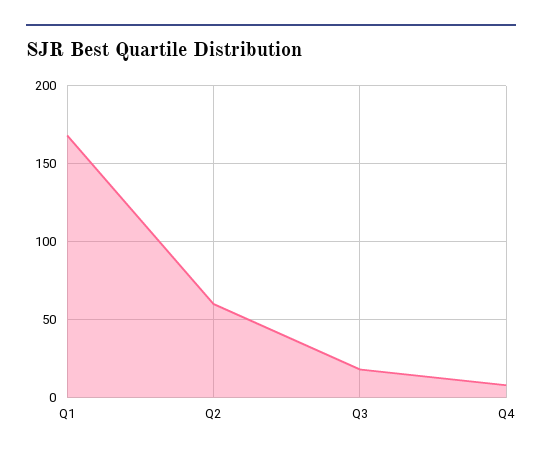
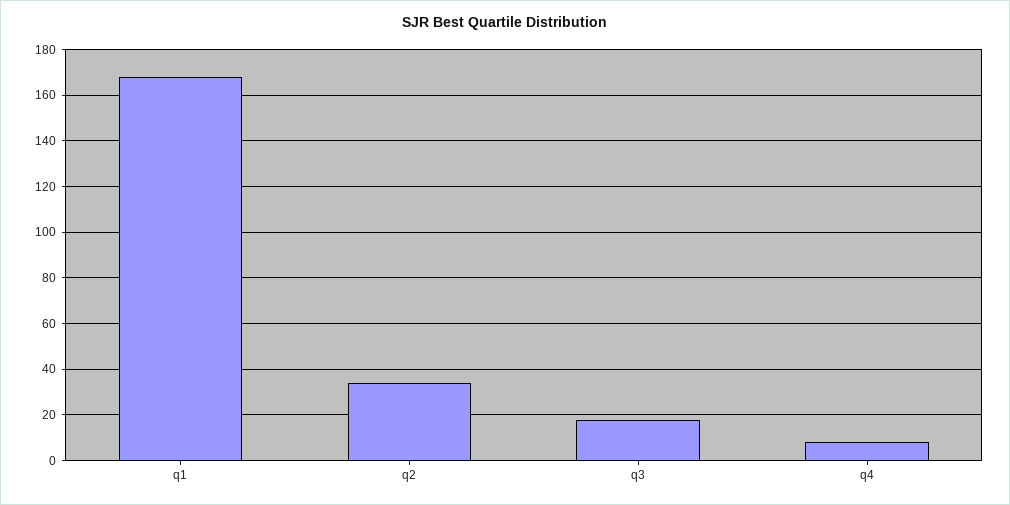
Q2: 60 -> 35

